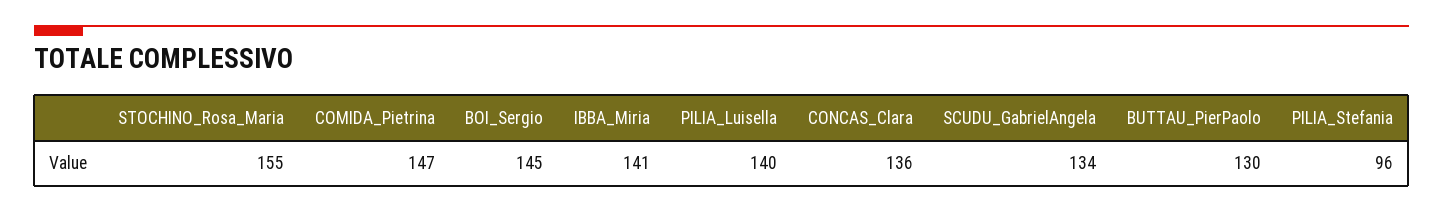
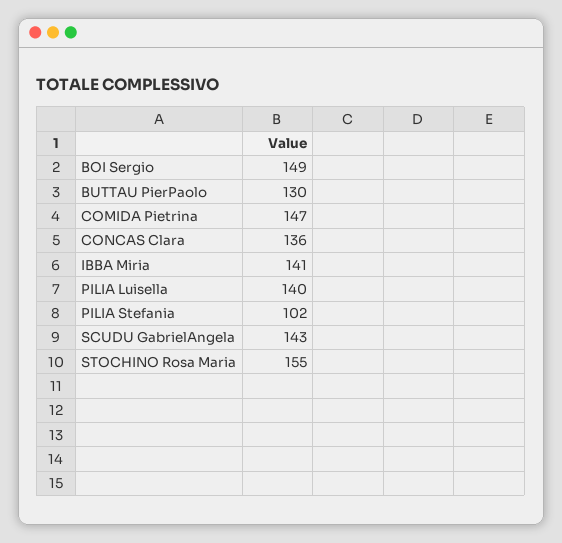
BOI_Sergio: 145 -> 149
SCUDU_GabrielAngela: 134 -> 143
PILIA_Stefania: 96 -> 102

